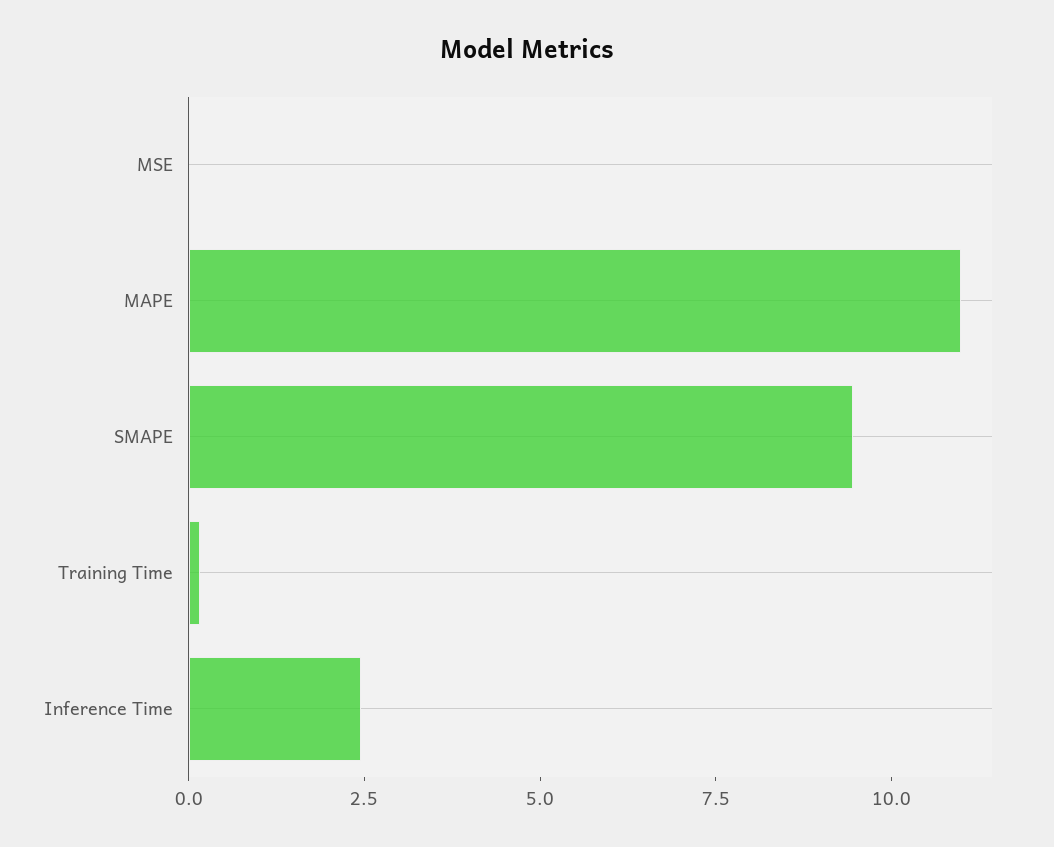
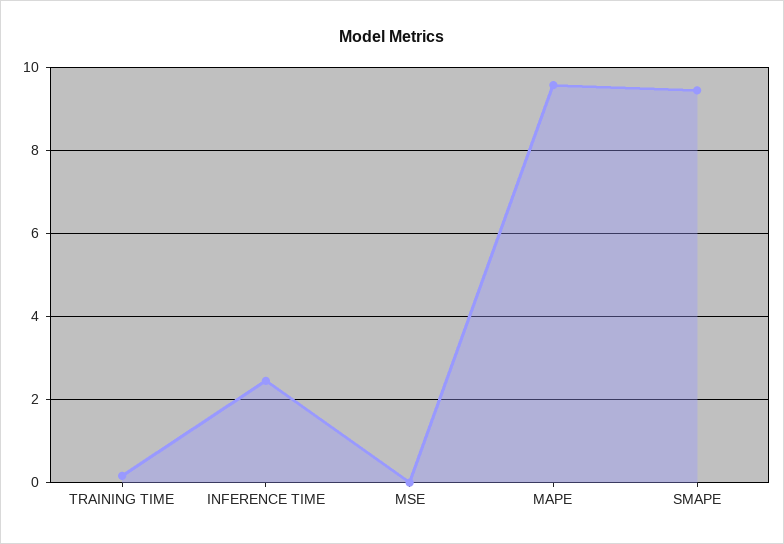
MAPE: 11 -> 9.6

